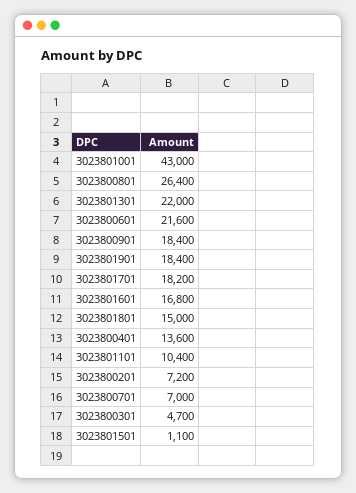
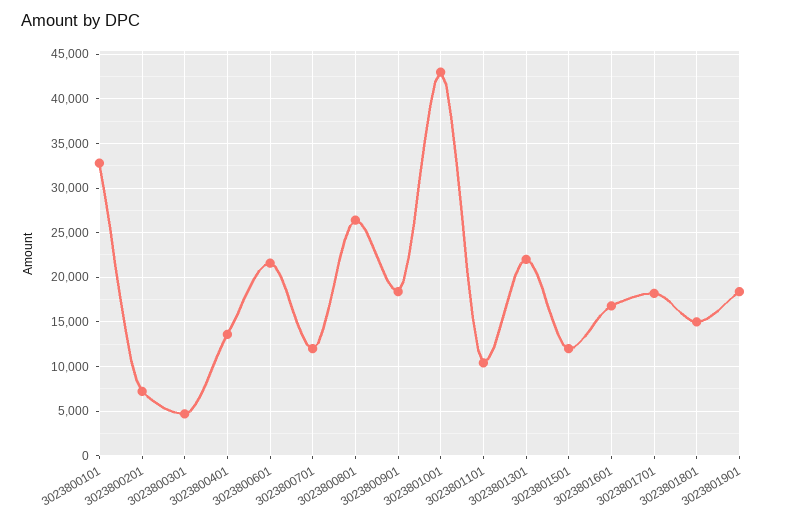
3023800701: 7000 -> 12000
3023801501: 1100 -> 12000
3023800101: none -> 33000

